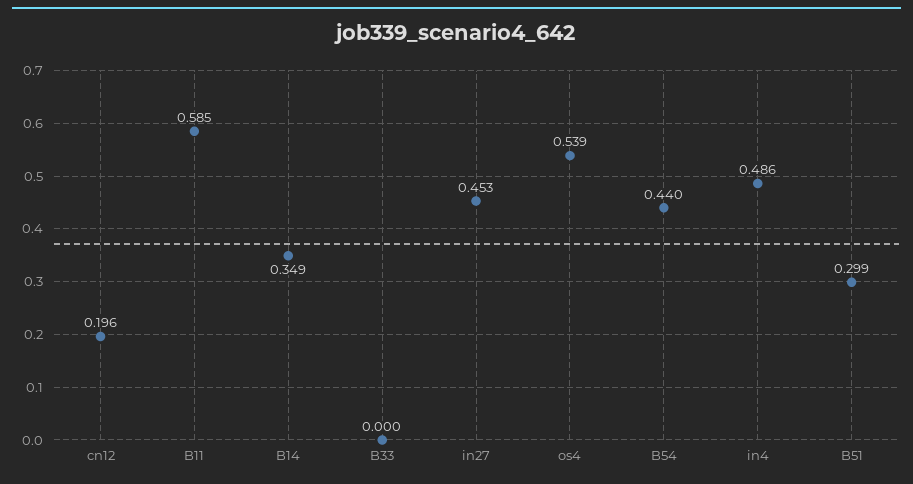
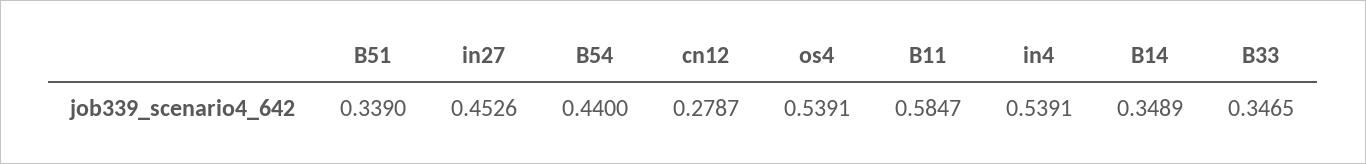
cn12: 0.196 -> 0.2787
B33: 0 -> 0.3465
in4: 0.486 -> 0.5391
B51: 0.299 -> 0.339

